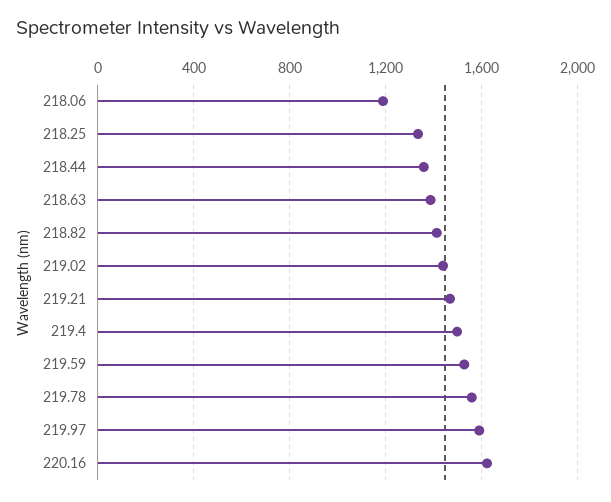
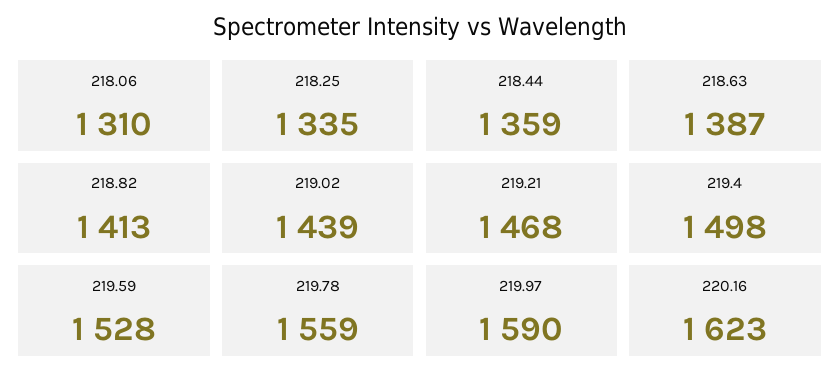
218.06: 1200 -> 1310

